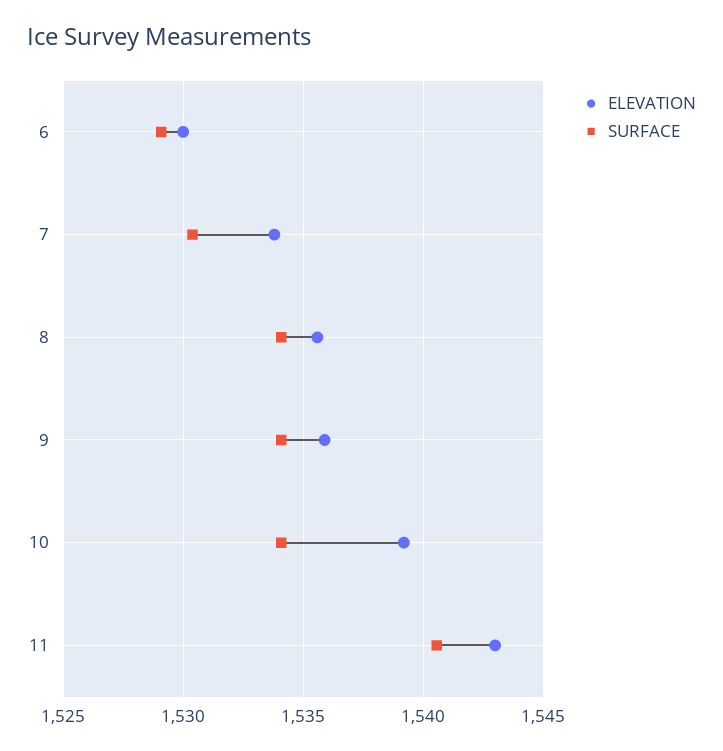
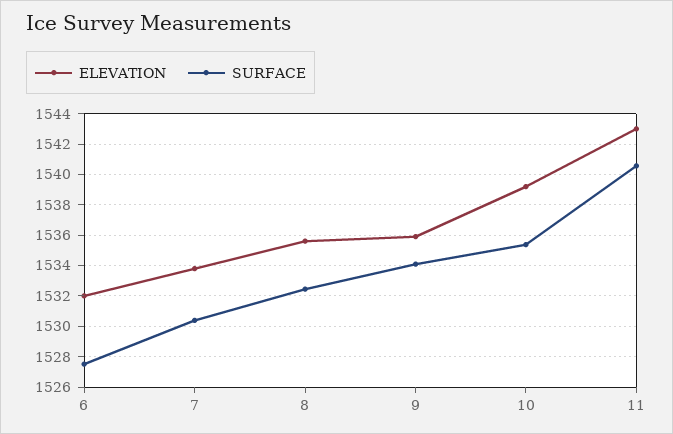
ELEVATION, 6: 1530 -> 1532
SURFACE, 6: 1529 -> 1527.5
SURFACE, 8: 1534 -> 1532.5
SURFACE, 10: 1534 -> 1535.5

